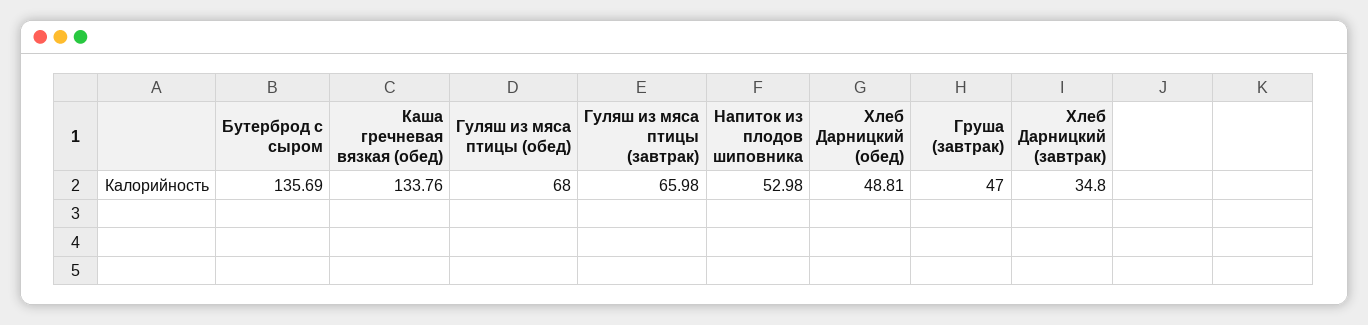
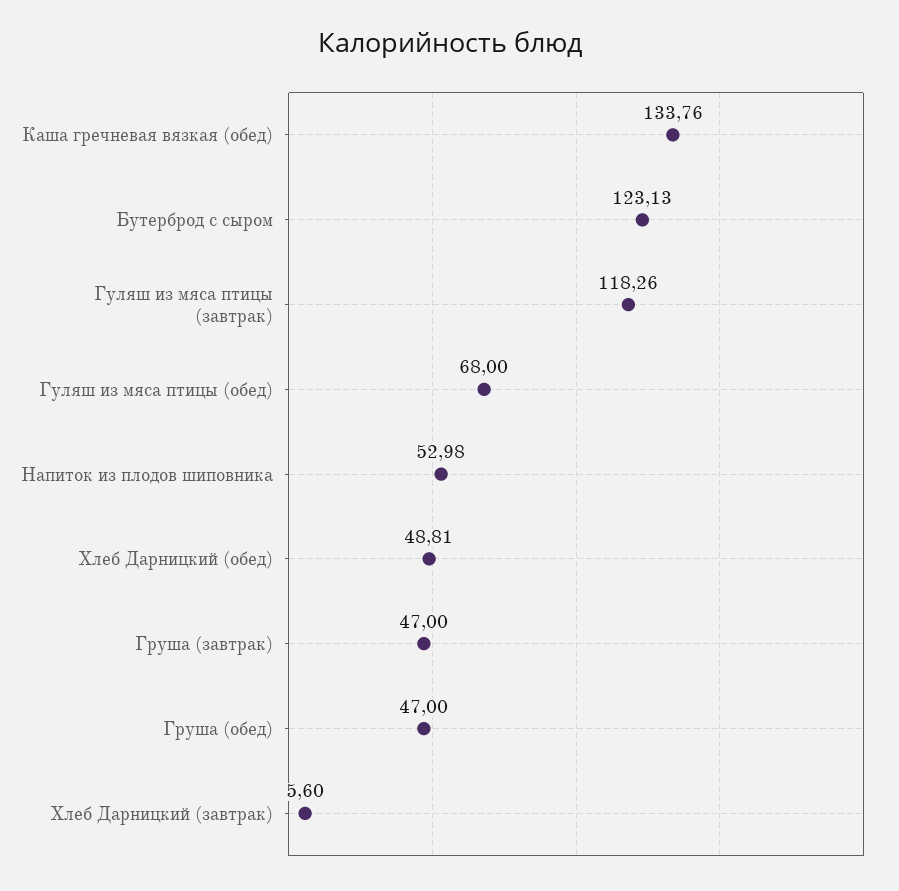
Бутерброд с сыром: 135.69 -> 123.13
Гуляш из мяса птицы (завтрак): 65.98 -> 118.26
Хлеб Дарницкий (завтрак): 34.8 -> 5.6
Груша (обед): none -> 47

